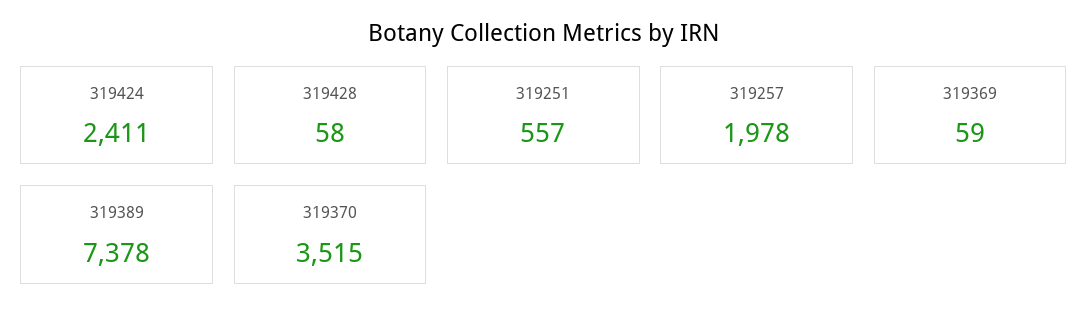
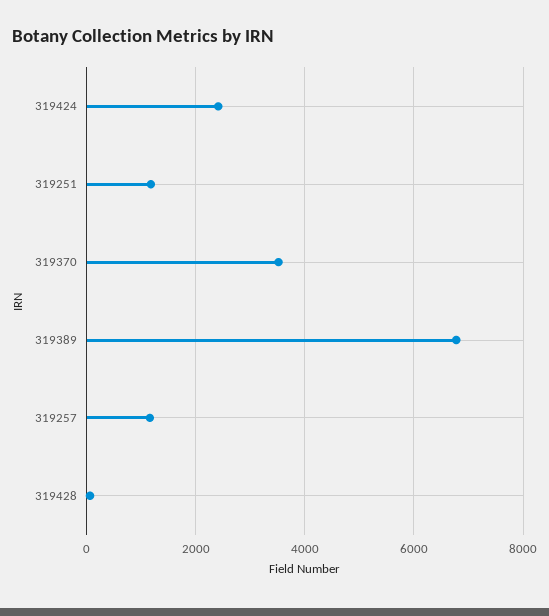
319251: 557 -> 1200
319257: 1978 -> 1200
319369: 59 -> none
319389: 7378 -> 6800

